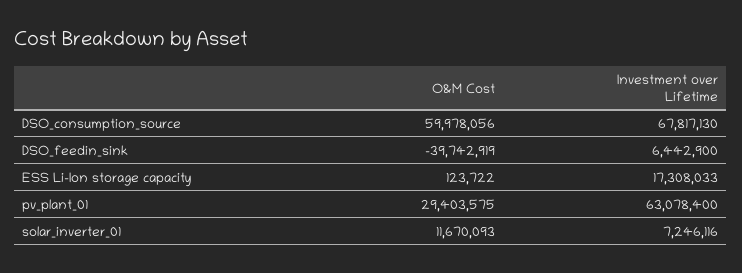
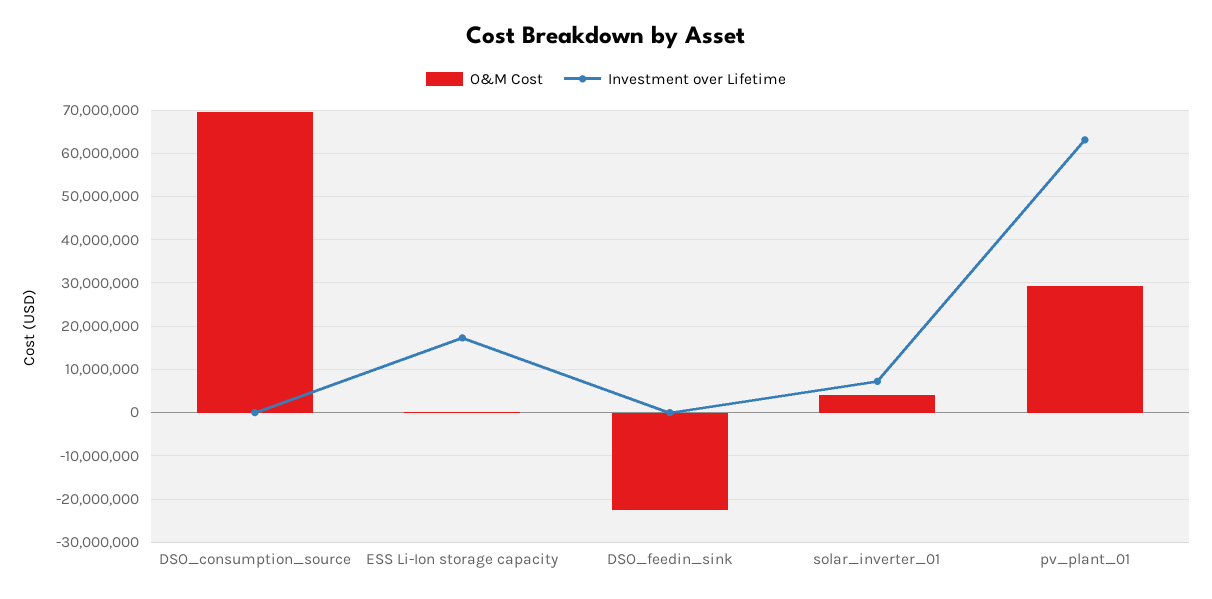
O&M Cost, DSO_consumption_source: 59978056 -> 70000000
Investment over Lifetime, DSO_consumption_source: 67817130 -> 0
O&M Cost, DSO_feedin_sink: -39742919 -> -22000000
Investment over Lifetime, DSO_feedin_sink: 6442900 -> 0
O&M Cost, solar_inverter_01: 11670093 -> 4000000

